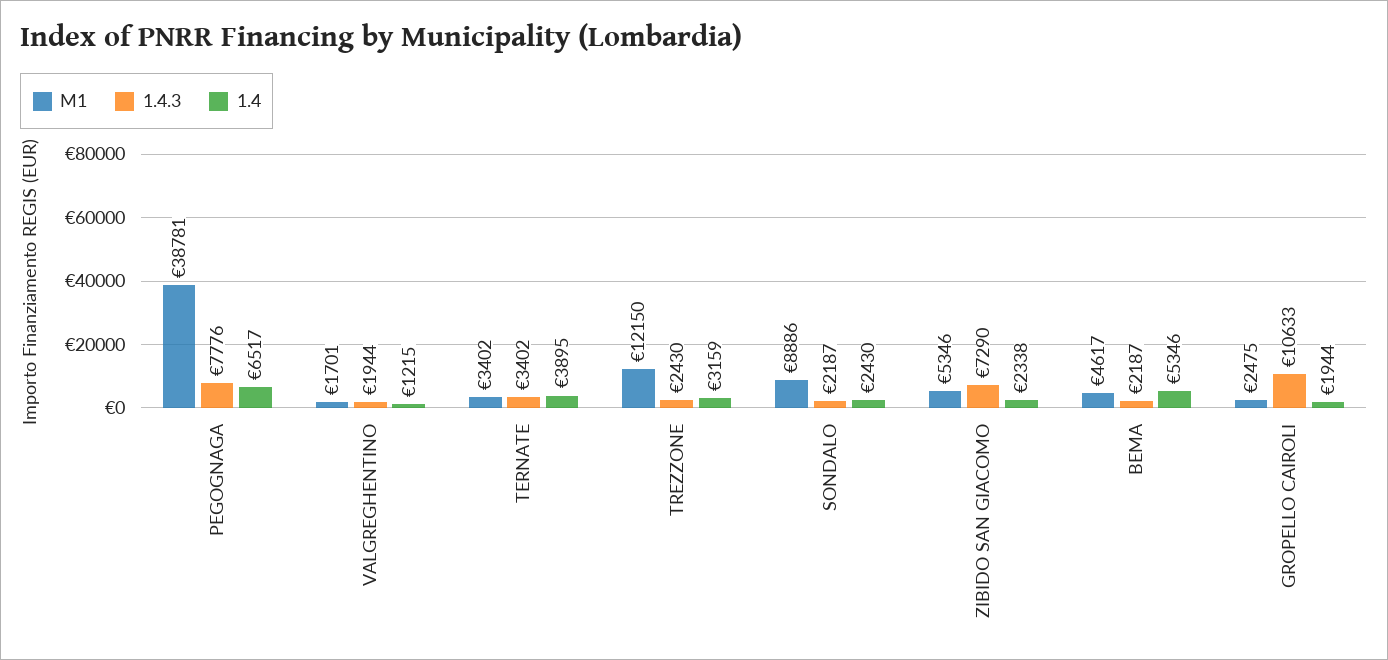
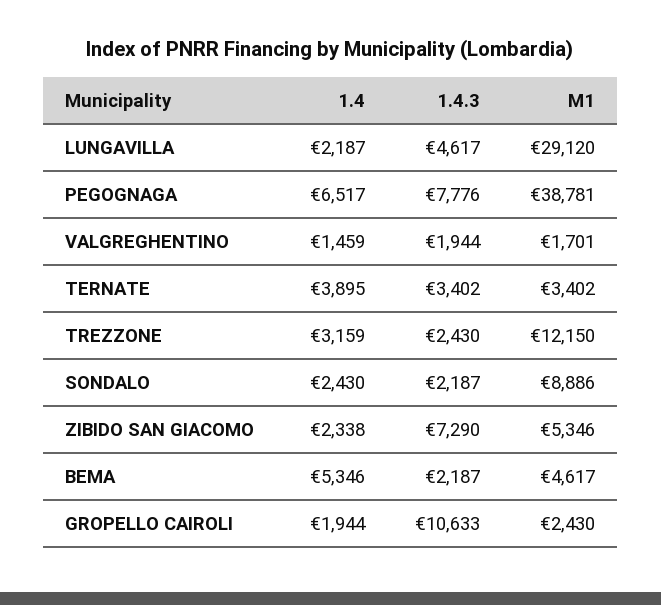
1.4, VALGREGHENTINO: 1215 -> 1459
M1, GROPELLO CAIROLI: 2475 -> 2430
1.4, LUNGAVILLA: none -> 2187
1.4.3, LUNGAVILLA: none -> 4617
M1, LUNGAVILLA: none -> 29120

